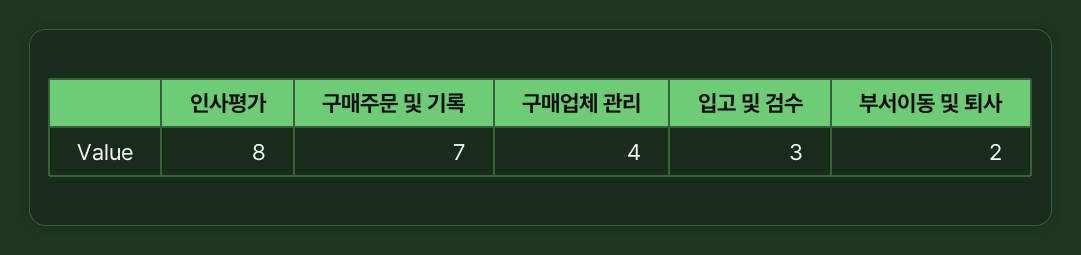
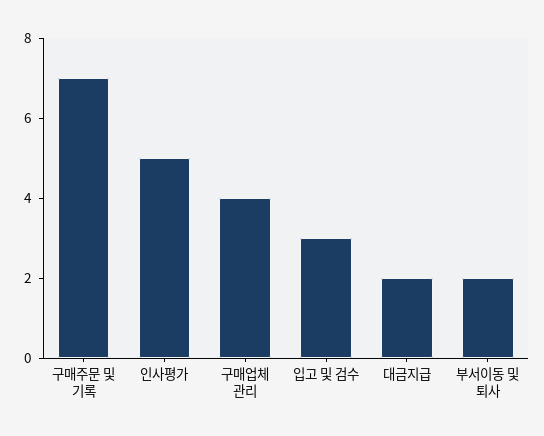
인사평가: 8 -> 5
대금지급: none -> 2

